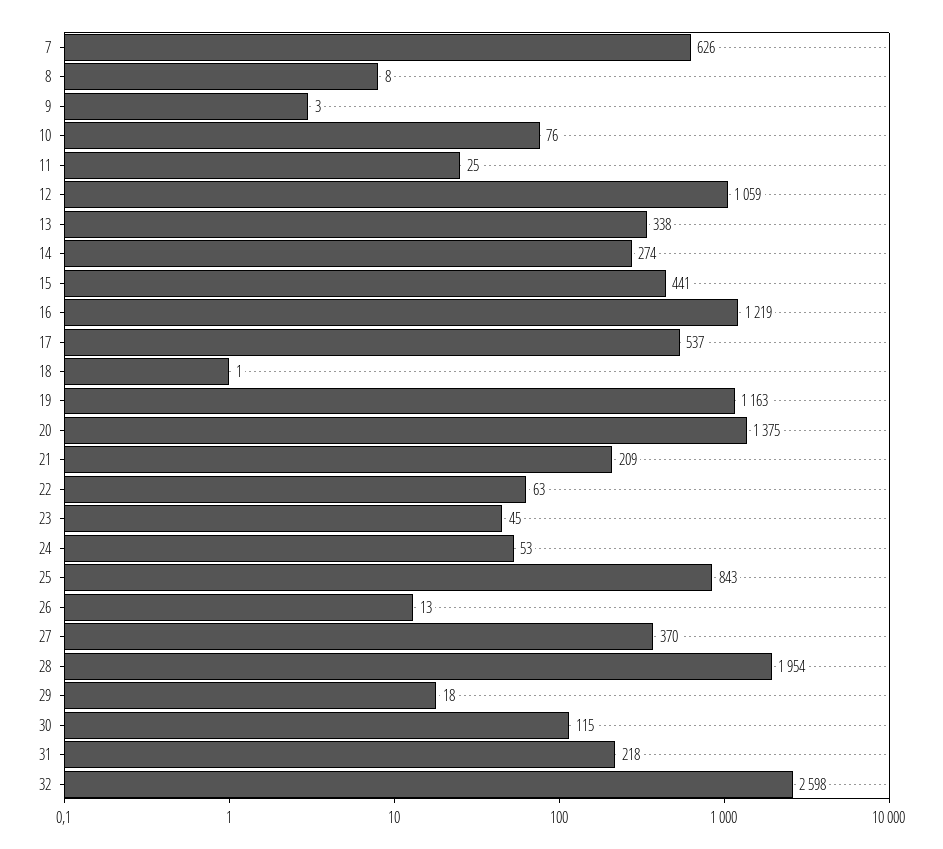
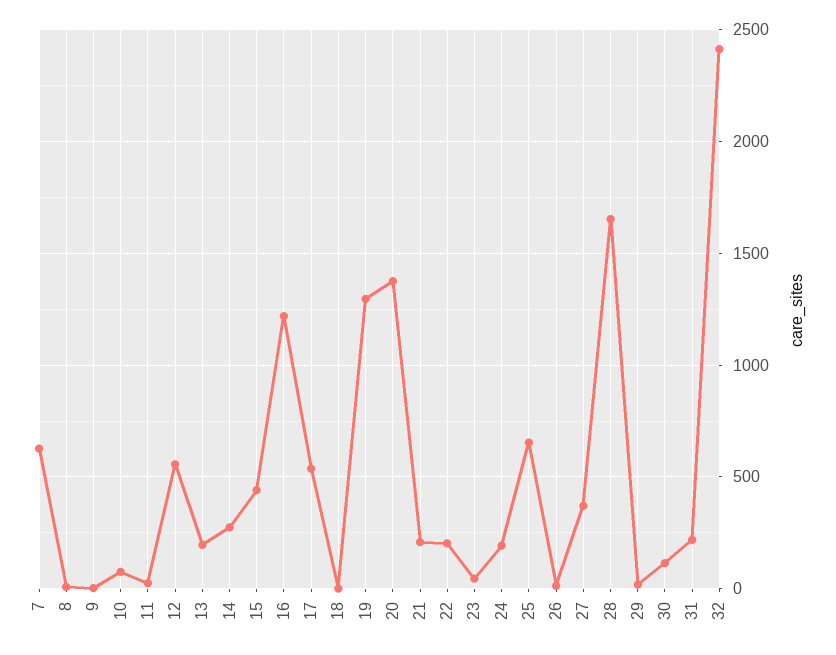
12: 1059 -> 550
13: 338 -> 200
19: 1163 -> 1300
22: 63 -> 200
24: 53 -> 200
25: 843 -> 650
28: 1954 -> 1650
32: 2598 -> 2400

